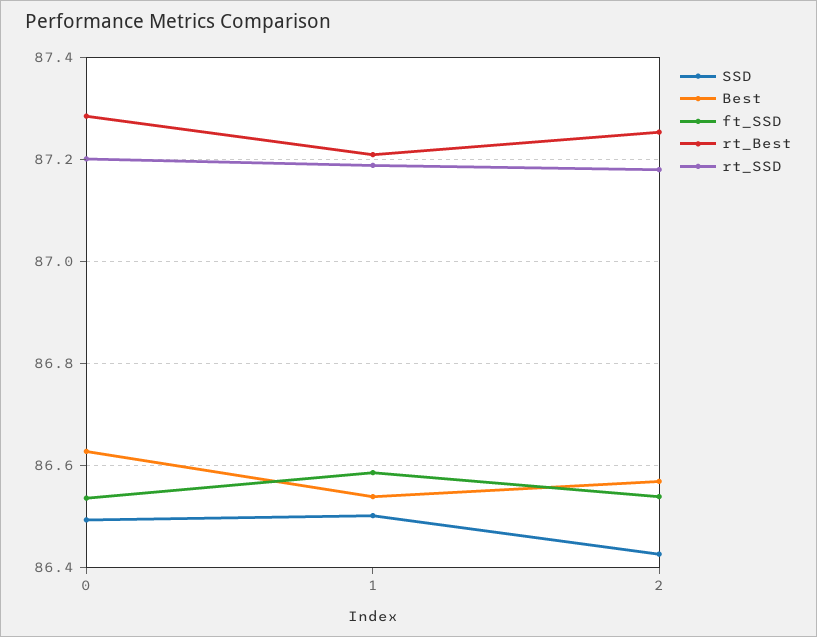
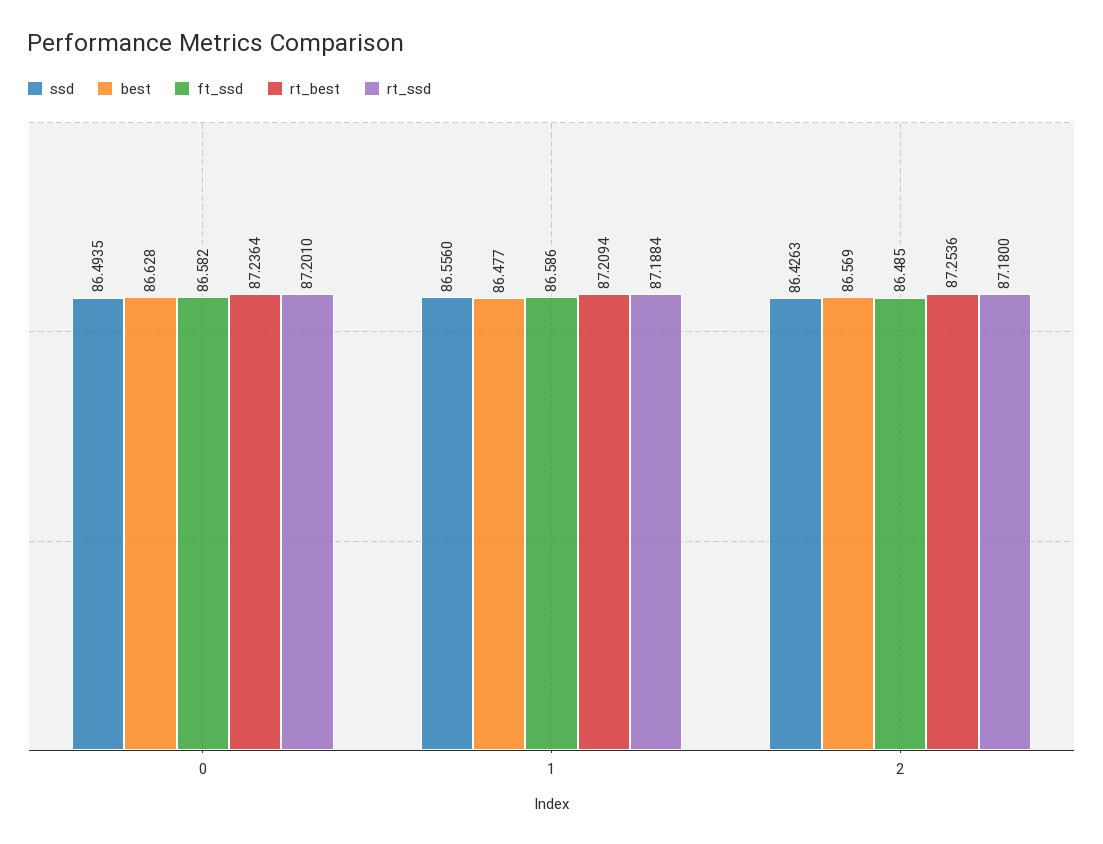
ft_SSD, 0: 86.54 -> 86.582
rt_Best, 0: 87.28 -> 87.2364
SSD, 1: 86.5 -> 86.556
Best, 1: 86.54 -> 86.477
ft_SSD, 2: 86.54 -> 86.485

